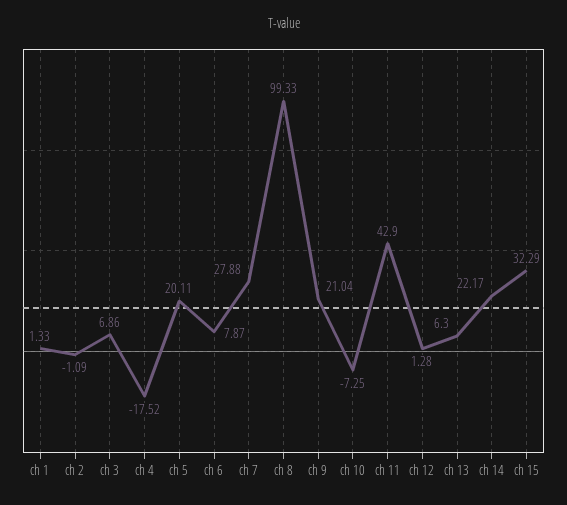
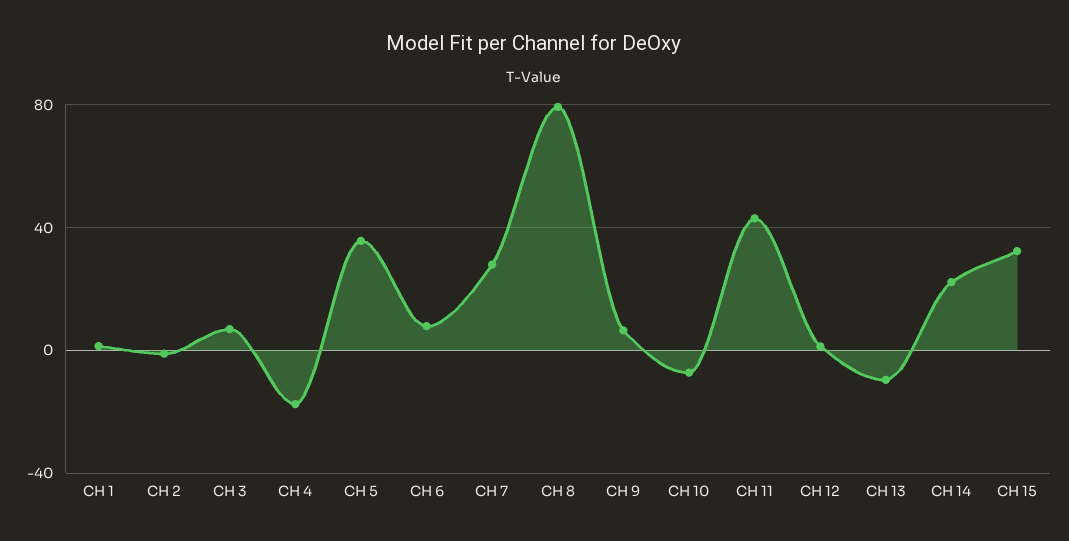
ch 5: 20.11 -> 35
ch 8: 99.33 -> 80
ch 9: 21.04 -> 5
ch 13: 6.3 -> -10

